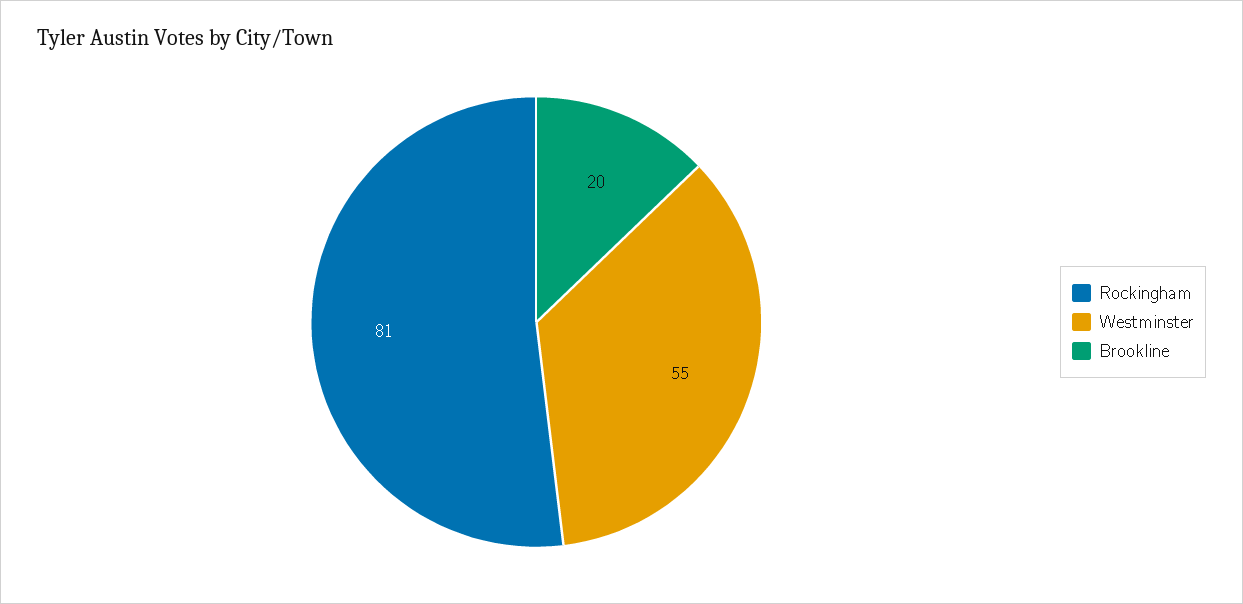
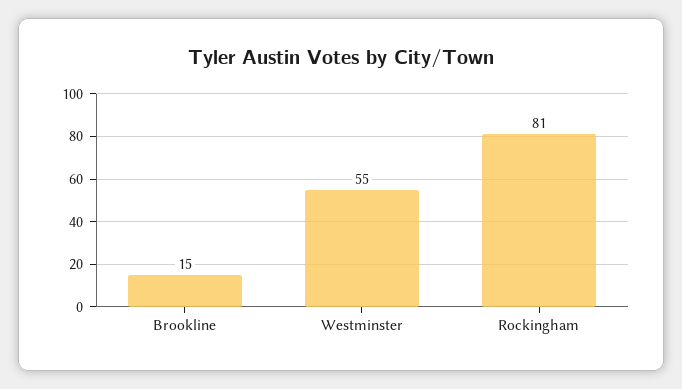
Brookline: 20 -> 15

